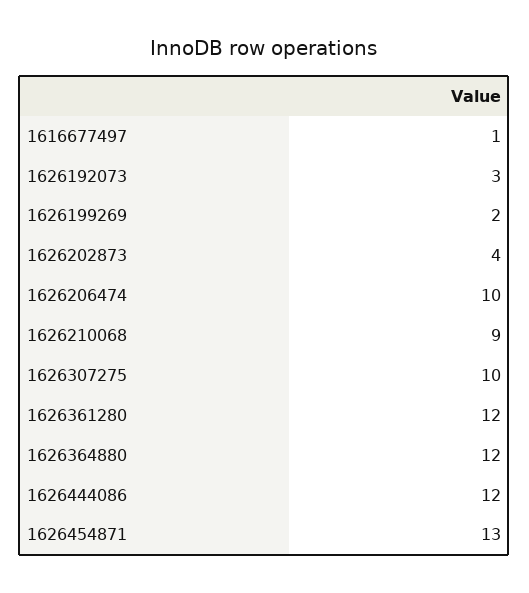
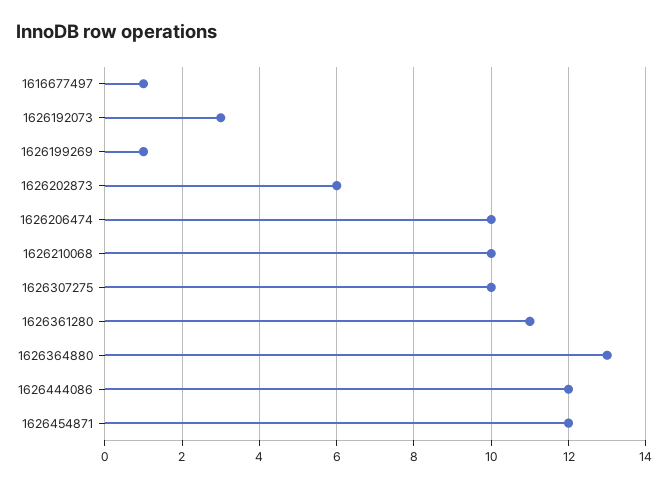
1626199269: 2 -> 1
1626202873: 4 -> 6
1626210068: 9 -> 10
1626361280: 12 -> 11
1626364880: 12 -> 13
1626454871: 13 -> 12

